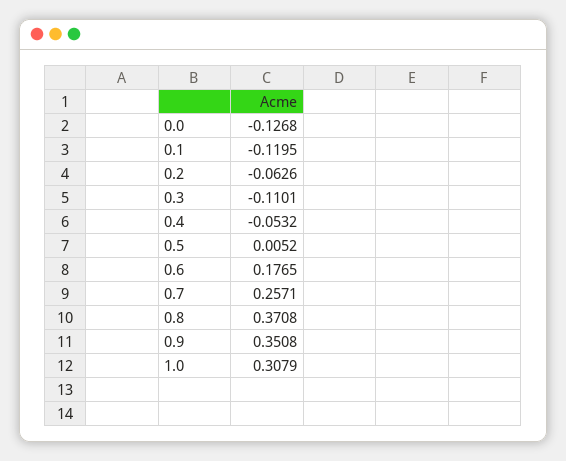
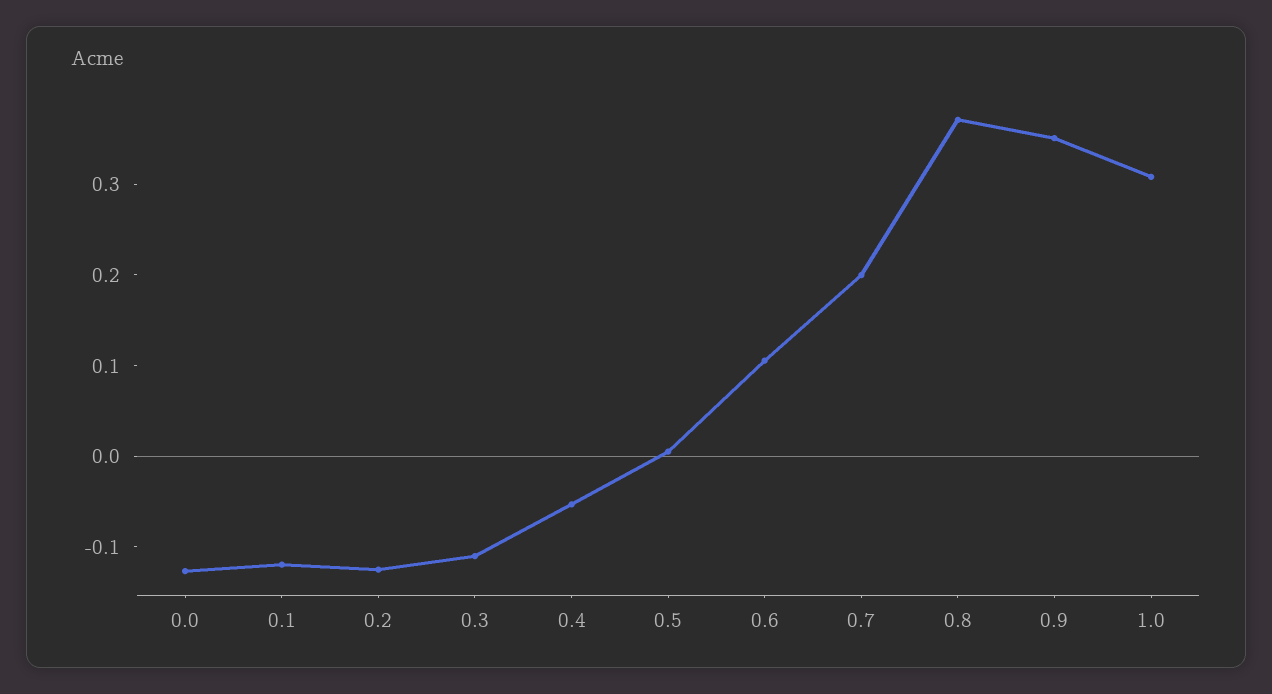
0.2: -0.0626 -> -0.12
0.6: 0.1765 -> 0.1
0.7: 0.2571 -> 0.2

